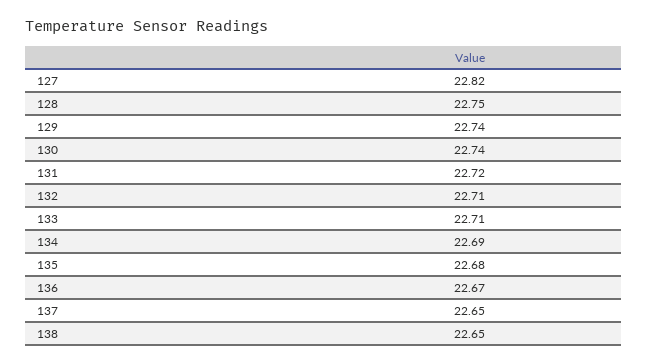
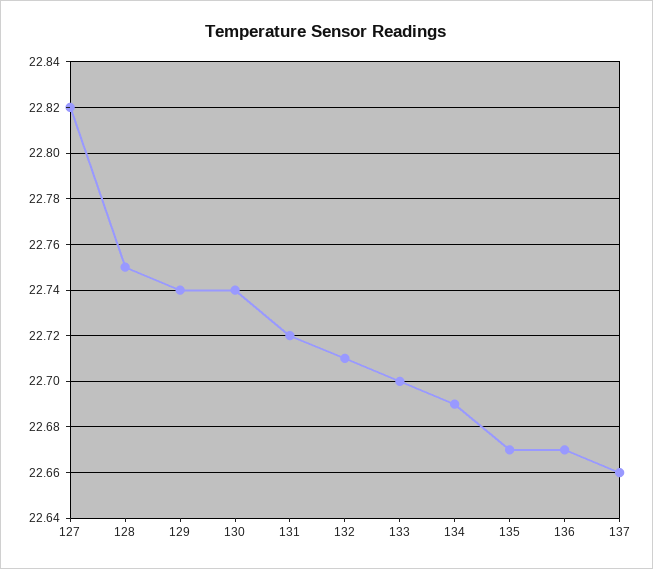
133: 22.71 -> 22.7
135: 22.68 -> 22.67
137: 22.65 -> 22.66
138: 22.65 -> none

